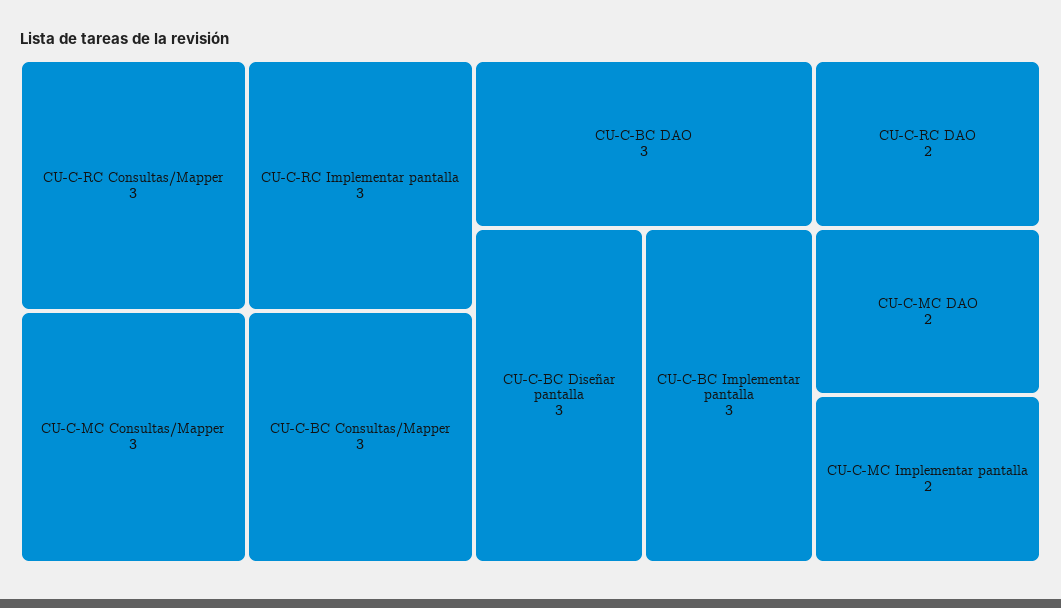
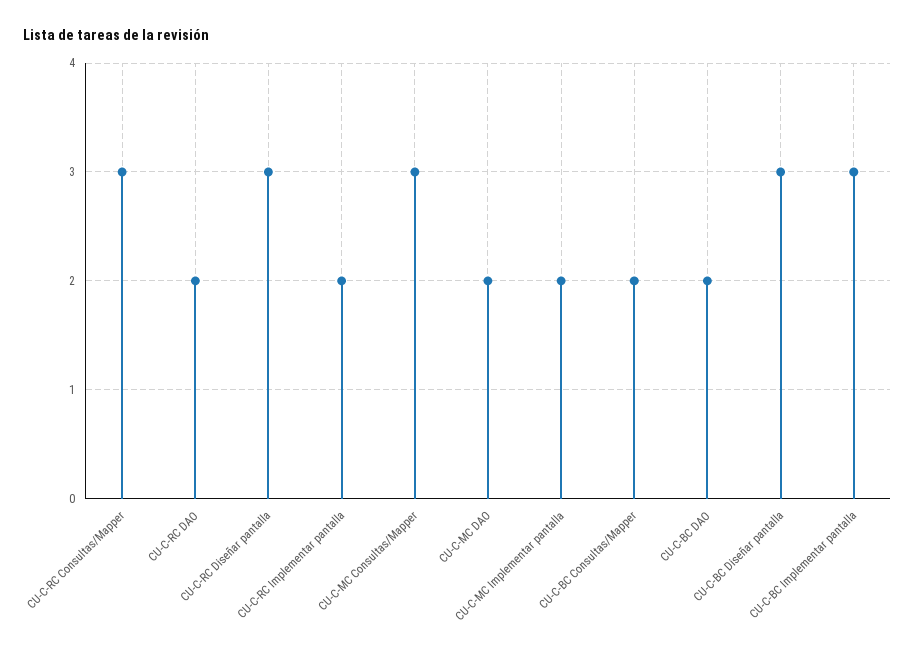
CU-C-RC Implementar pantalla: 3 -> 2
CU-C-BC Consultas/Mapper: 3 -> 2
CU-C-BC DAO: 3 -> 2
CU-C-RC Diseñar pantalla: none -> 3

